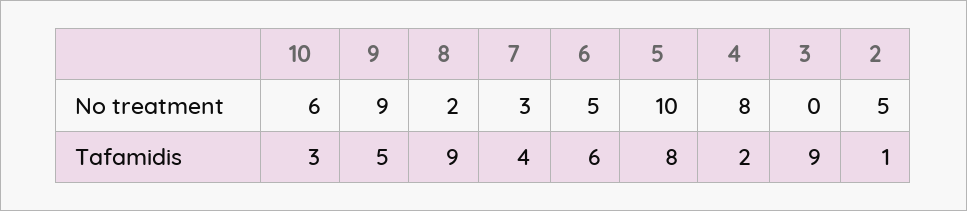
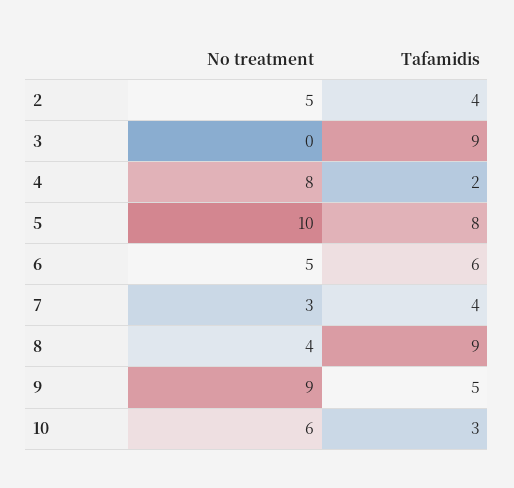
8, No treatment: 2 -> 4
2, Tafamidis: 1 -> 4

